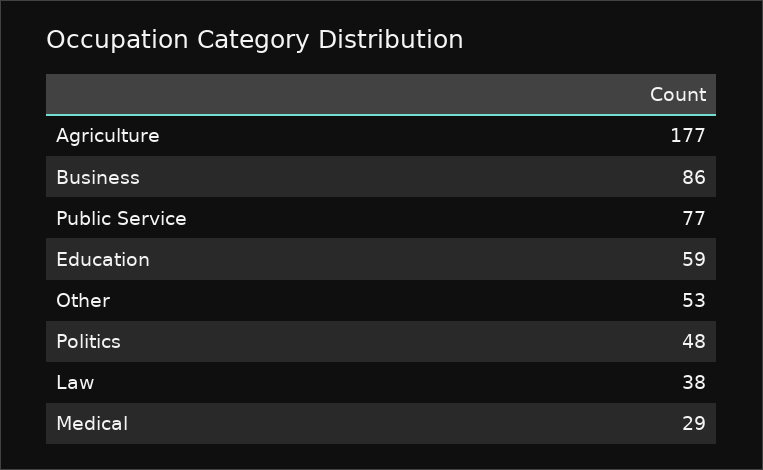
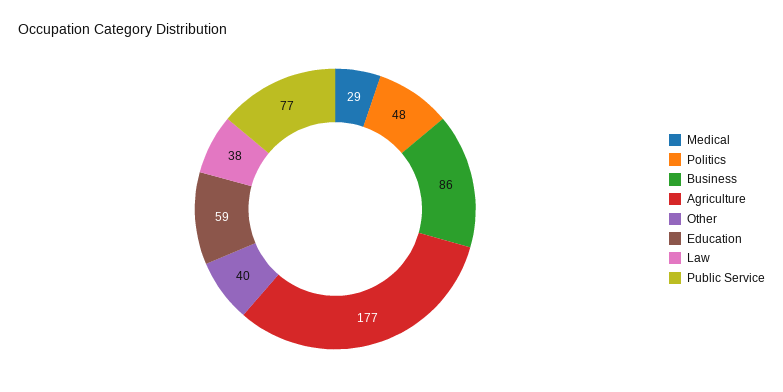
Other: 53 -> 40

